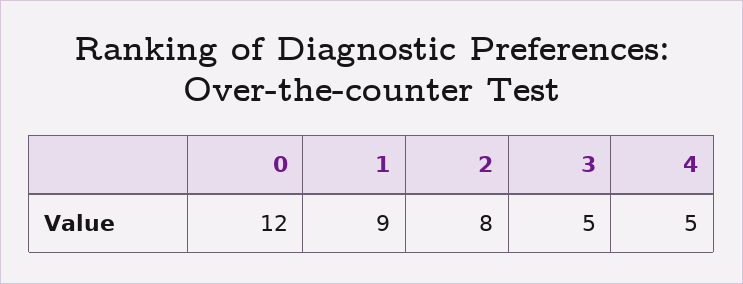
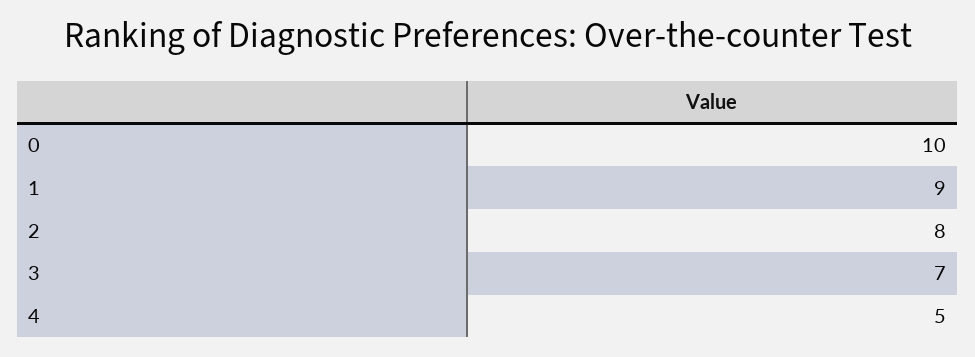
0: 12 -> 10
3: 5 -> 7

